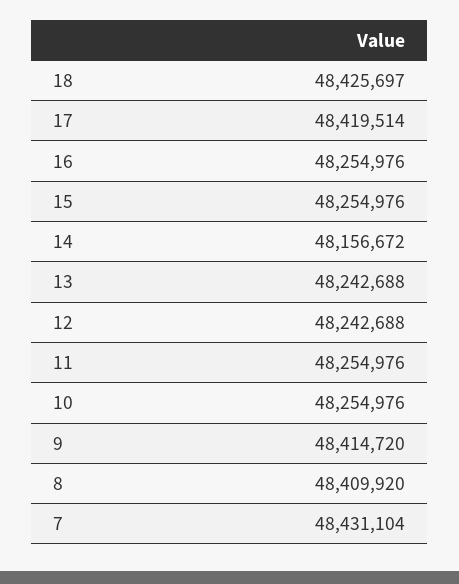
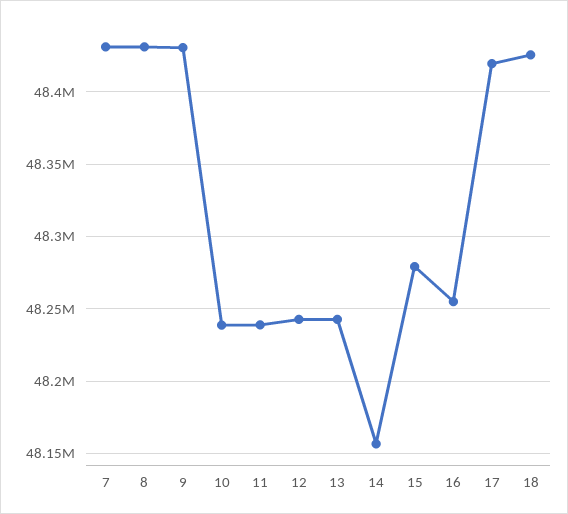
15: 48254976 -> 48280000
11: 48254976 -> 48240000
10: 48254976 -> 48240000
9: 48414720 -> 48430000
8: 48409920 -> 48430000

